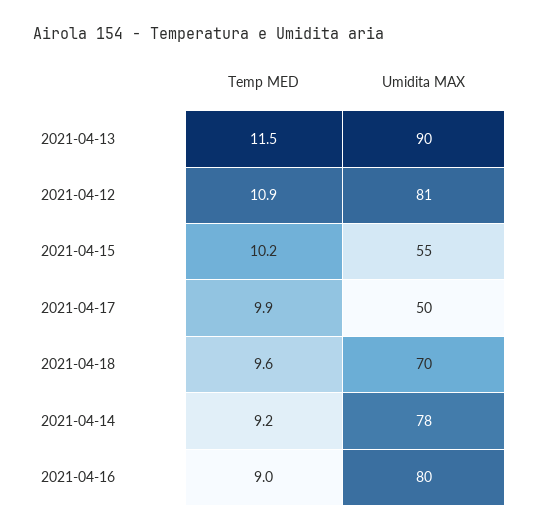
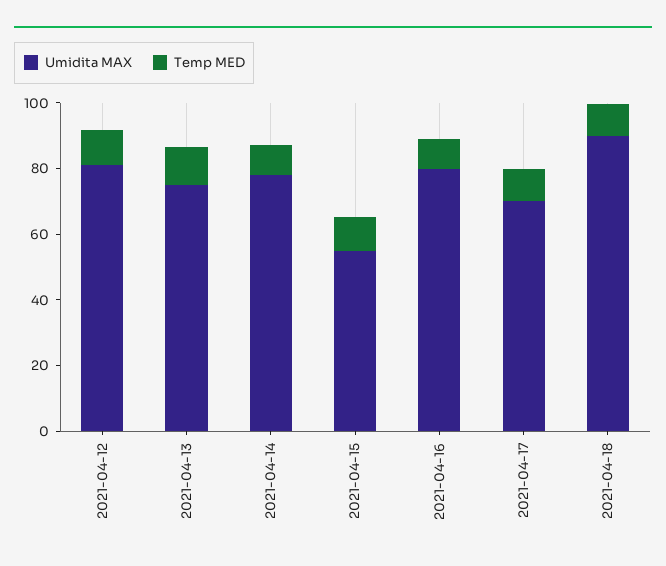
Umidita MAX, 2021-04-13: 90 -> 75
Umidita MAX, 2021-04-17: 50 -> 70
Umidita MAX, 2021-04-18: 70 -> 90

